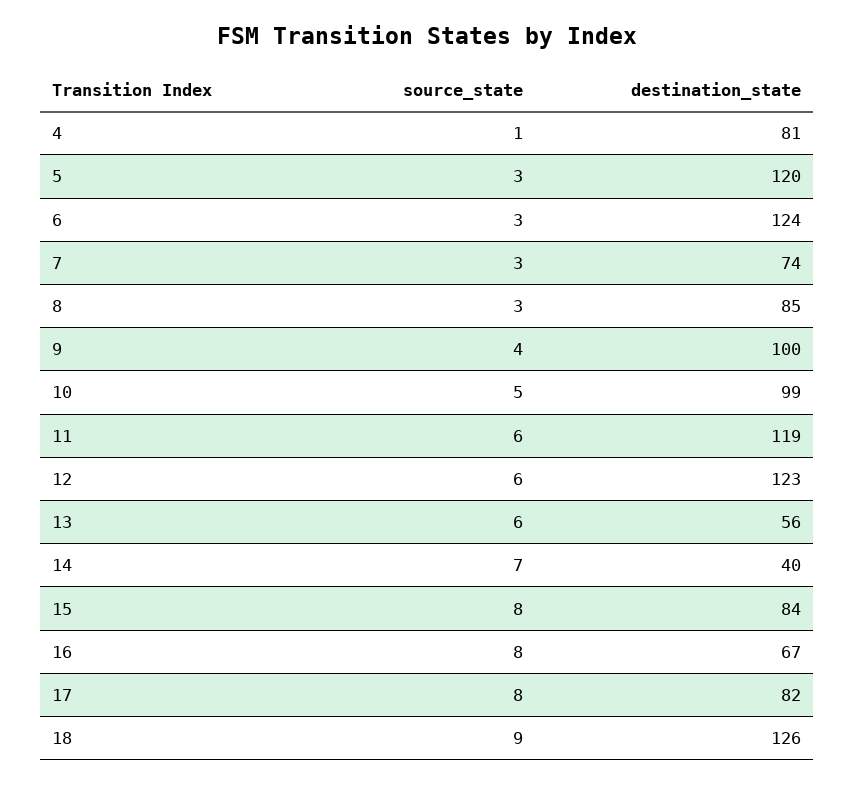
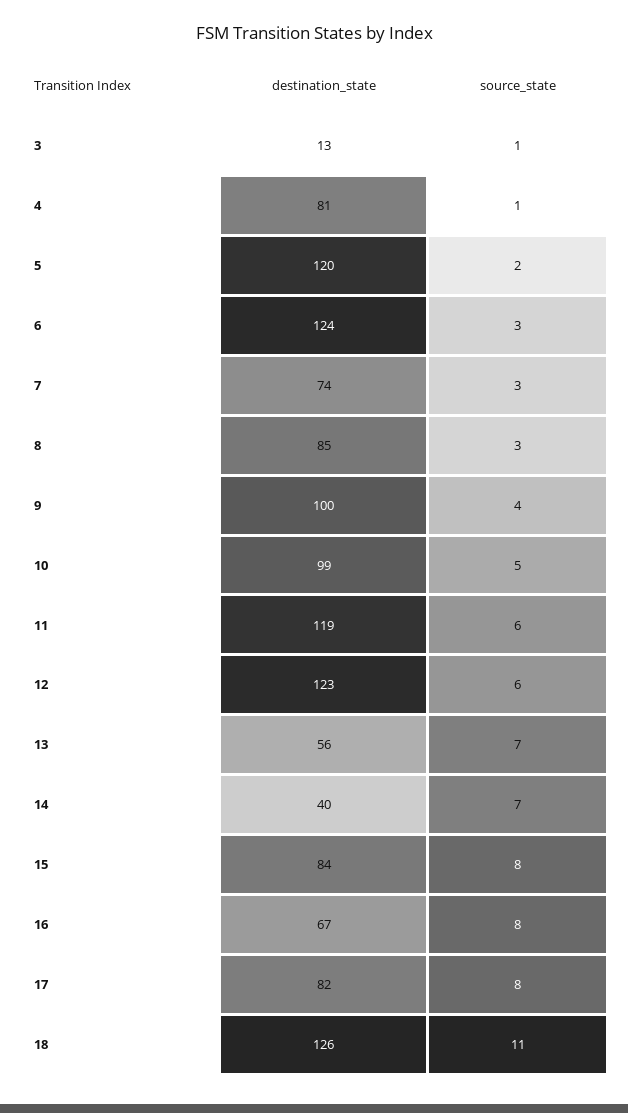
source_state, 5: 3 -> 2
source_state, 13: 6 -> 7
source_state, 18: 9 -> 11
destination_state, 3: none -> 13
source_state, 3: none -> 1

